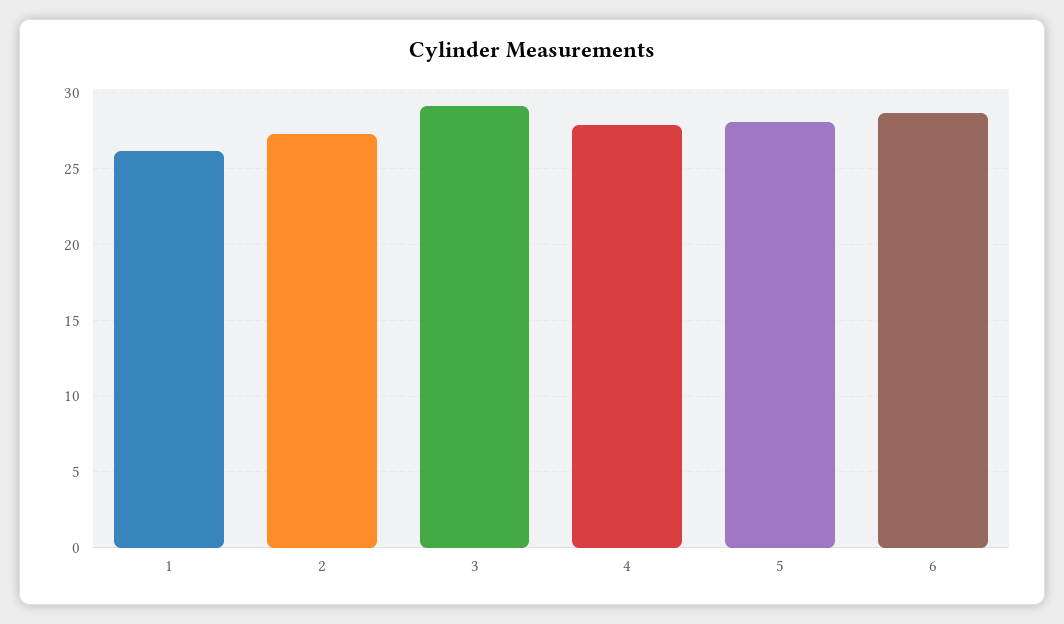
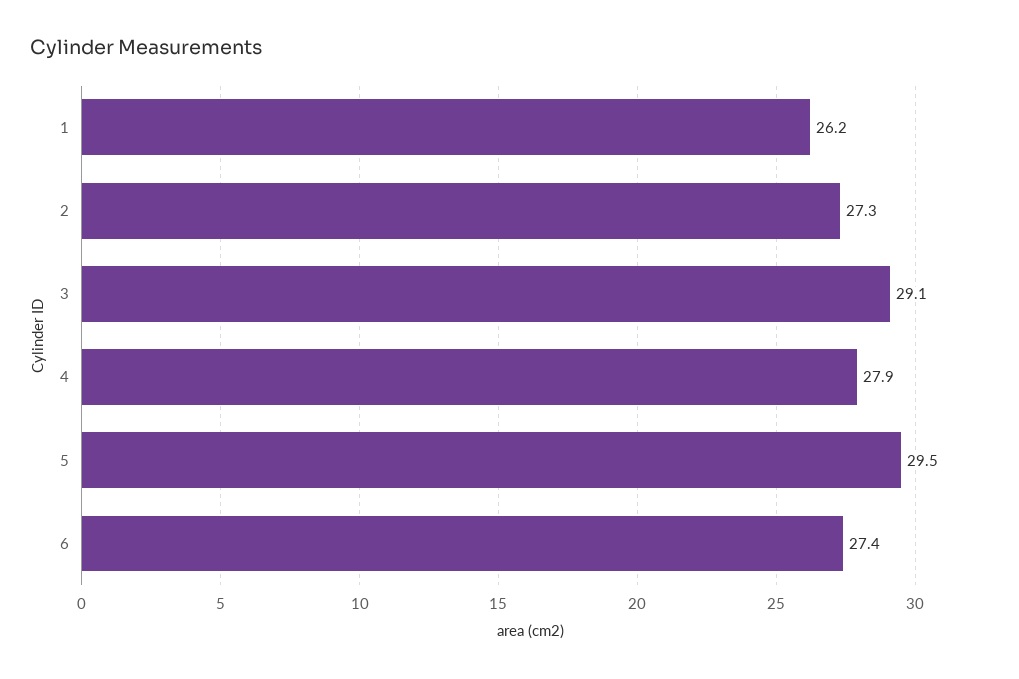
5: 28 -> 29.5
6: 28.5 -> 27.4

